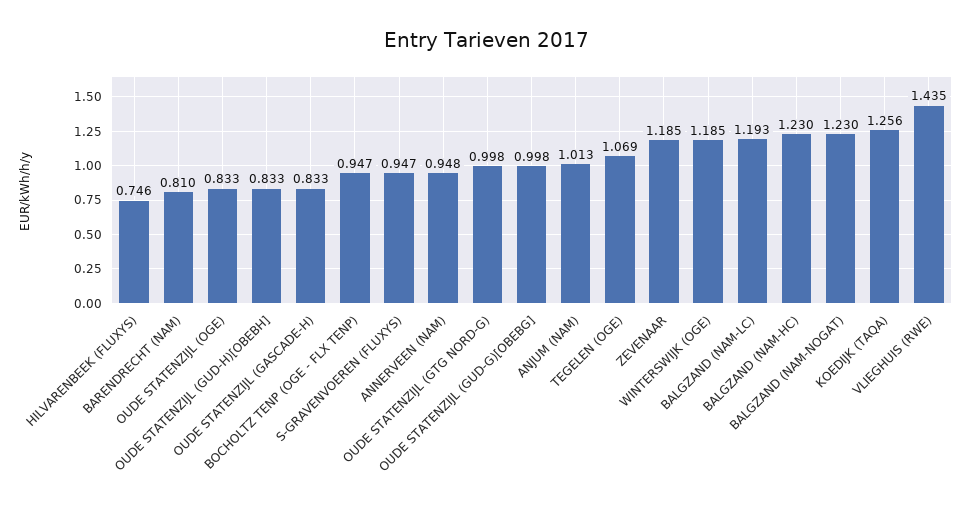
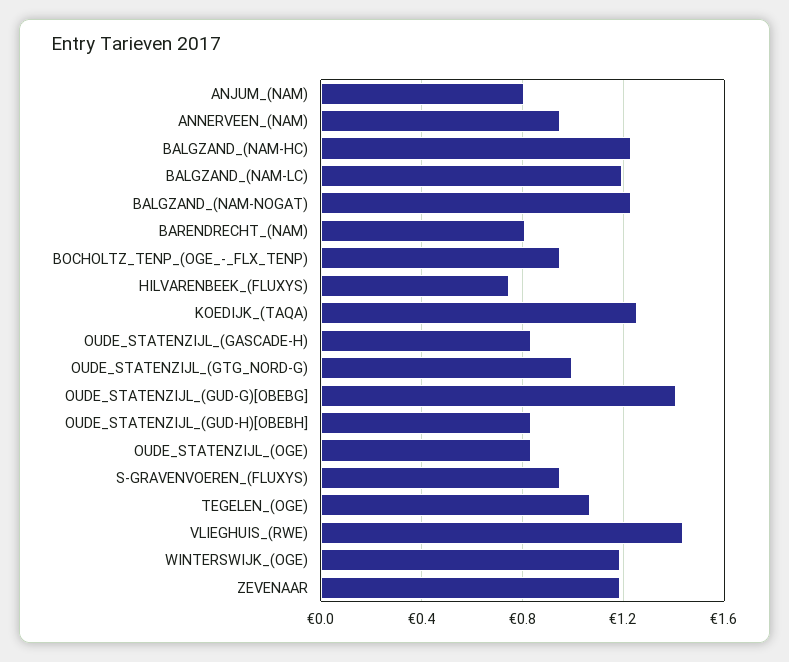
OUDE STATENZIJL (GUD-G)[OBEBG]: 0.998 -> 1.4
ANJUM (NAM): 1.013 -> 0.8

